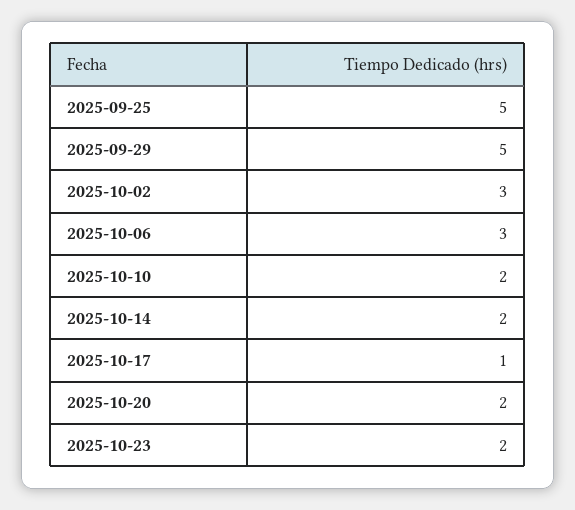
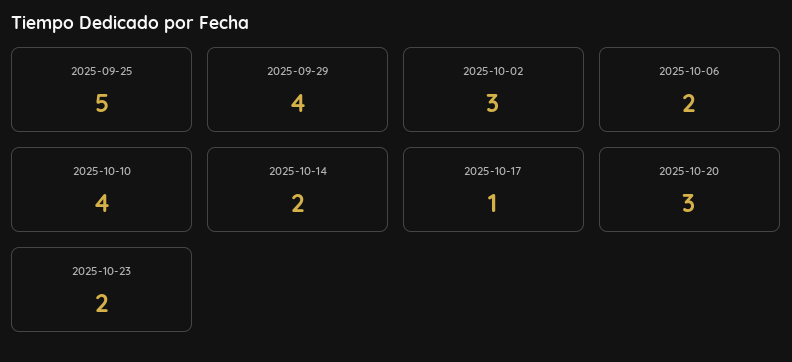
2025-09-29: 5 -> 4
2025-10-06: 3 -> 2
2025-10-10: 2 -> 4
2025-10-20: 2 -> 3

